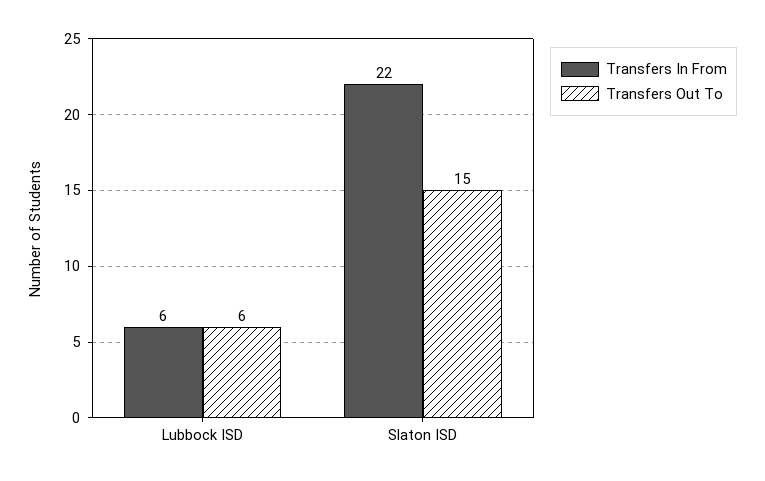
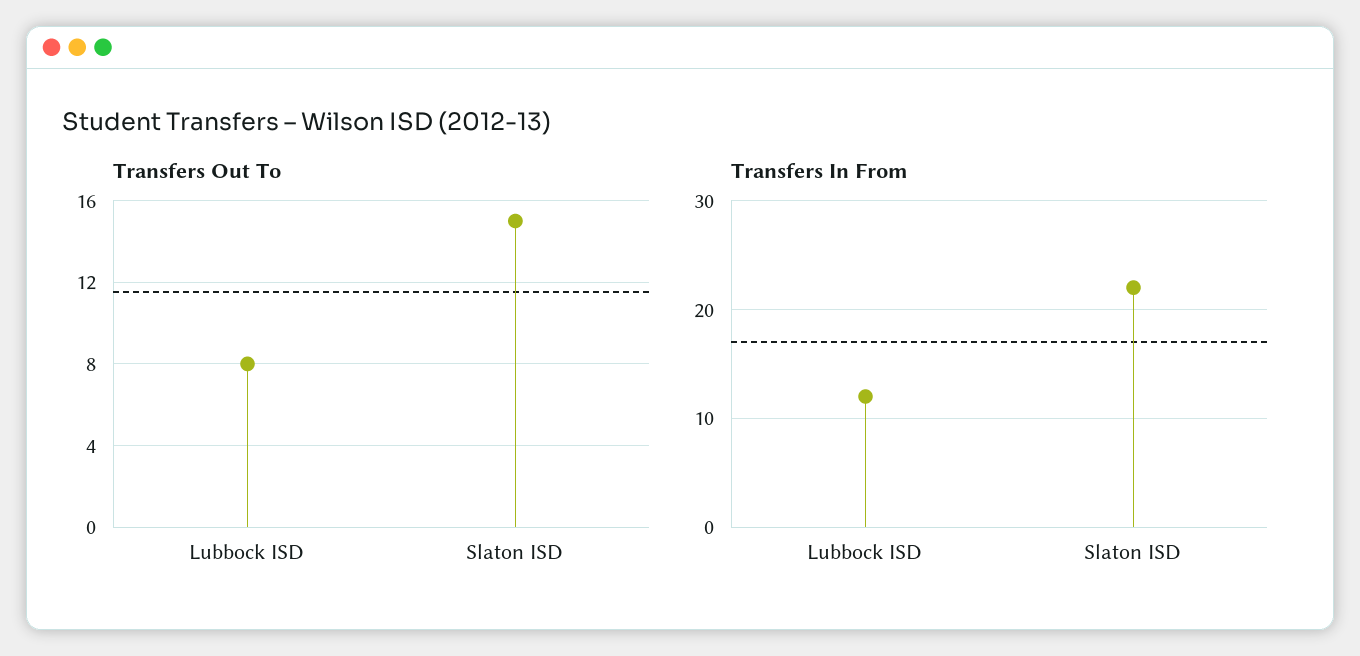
Transfers In From, Lubbock ISD: 6 -> 12
Transfers Out To, Lubbock ISD: 6 -> 8

